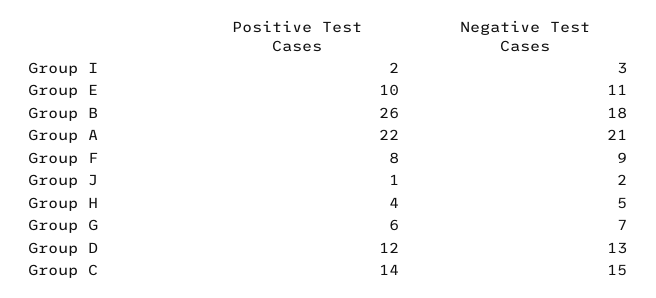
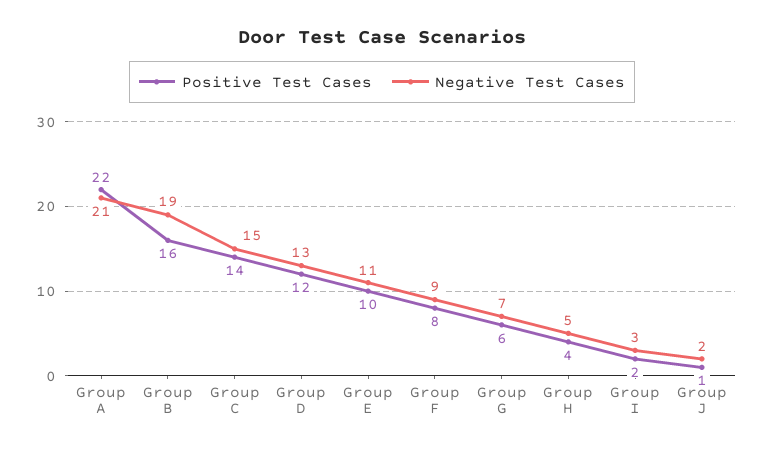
Positive Test Cases, Group B: 26 -> 16
Negative Test Cases, Group B: 18 -> 19

